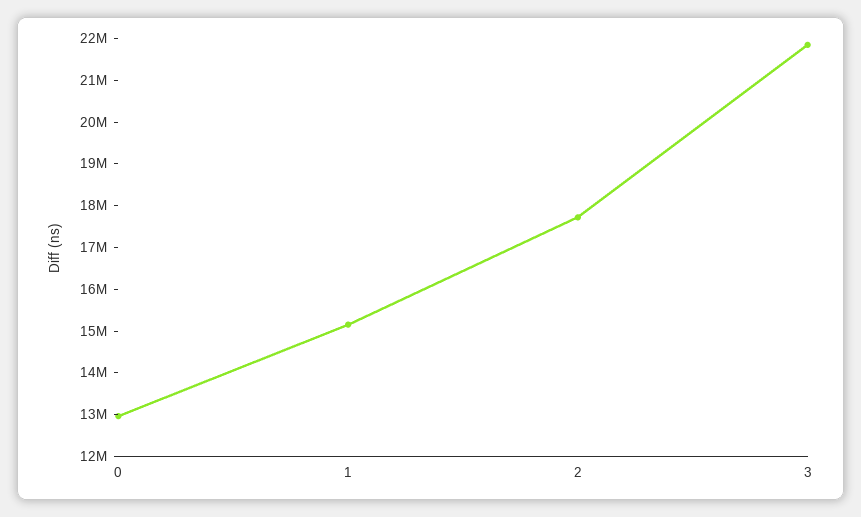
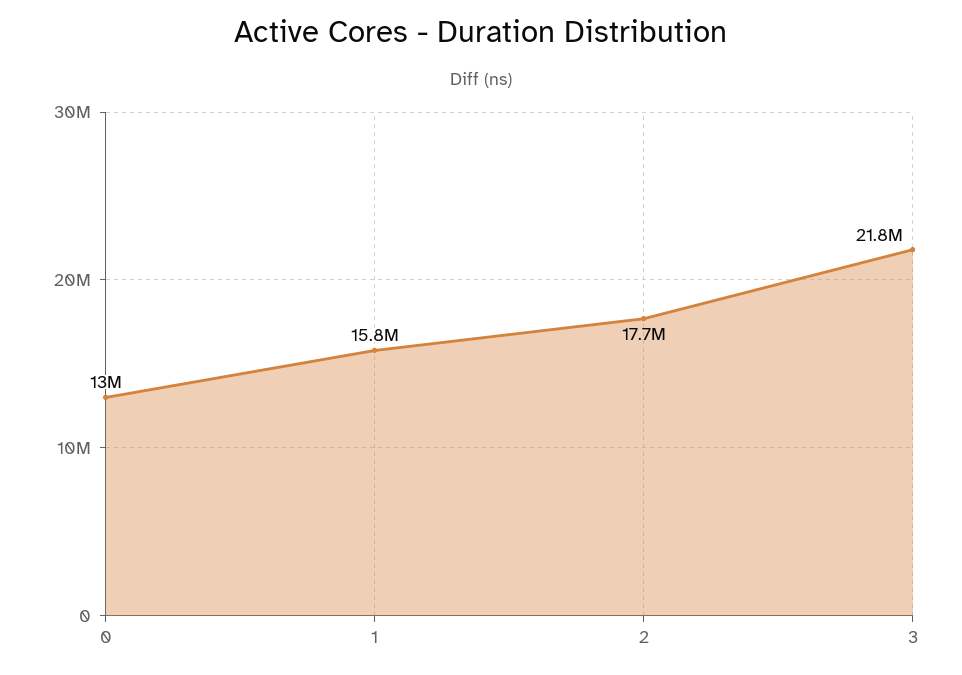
1: 15200000 -> 15800000

